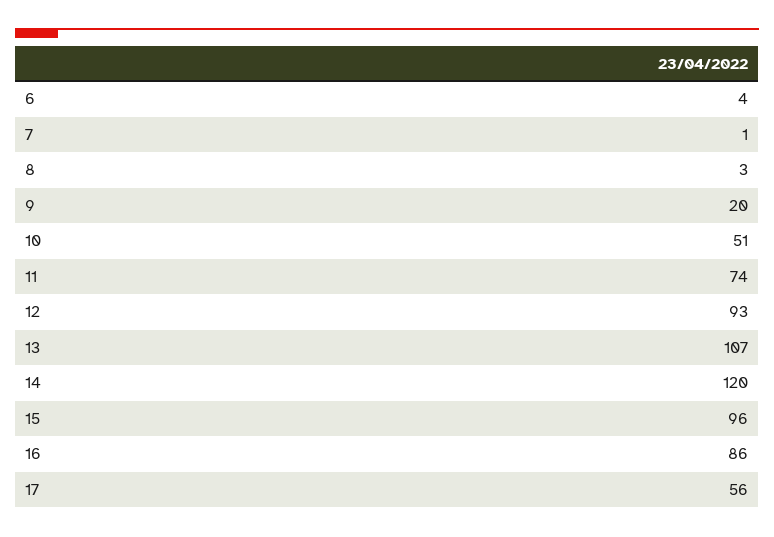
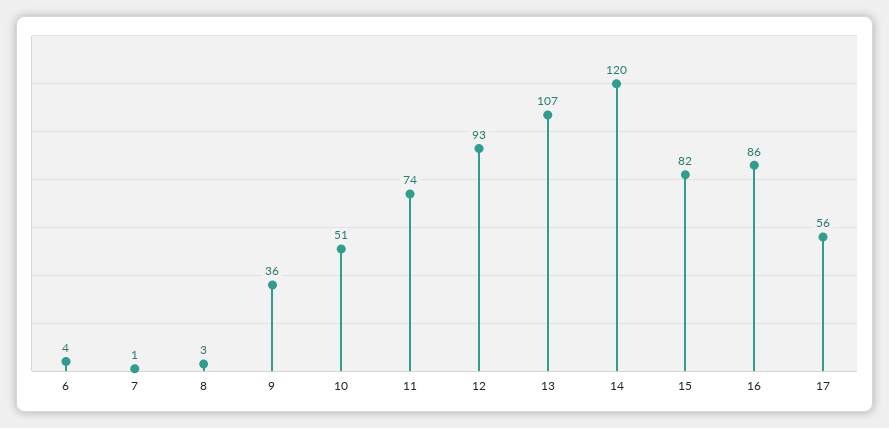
9: 20 -> 36
15: 96 -> 82

